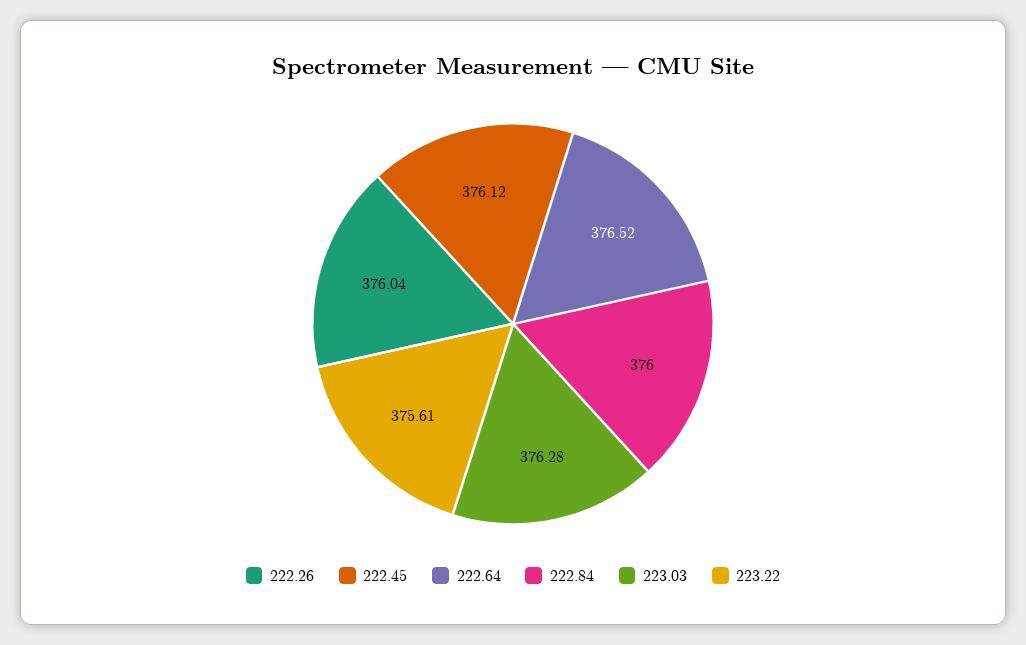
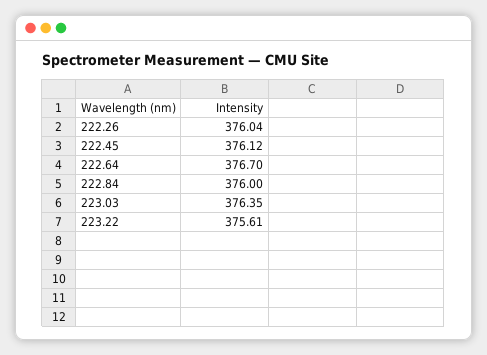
222.64: 376.52 -> 376.7
223.03: 376.28 -> 376.35

